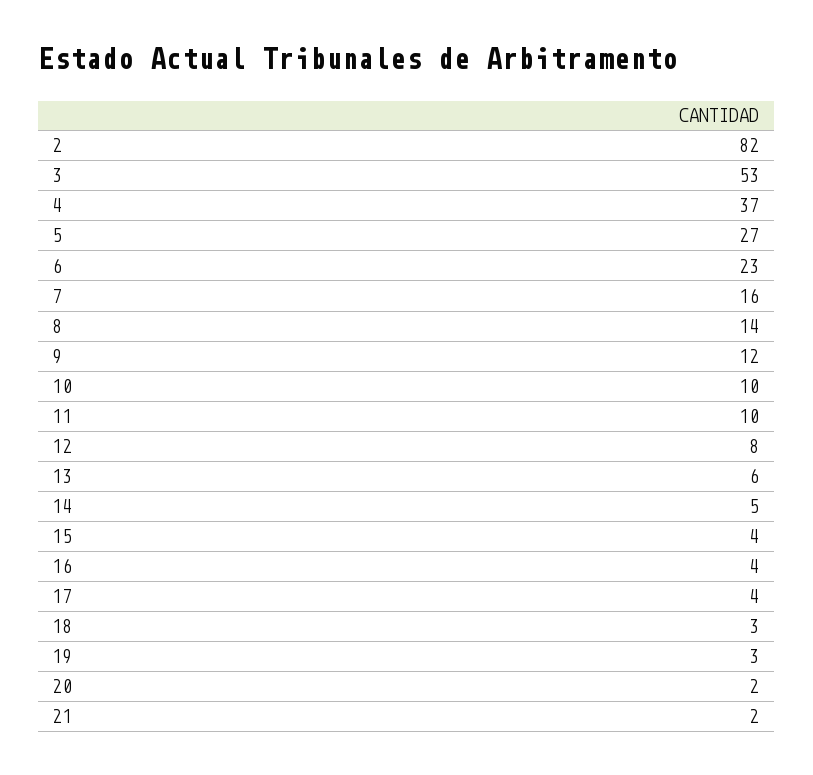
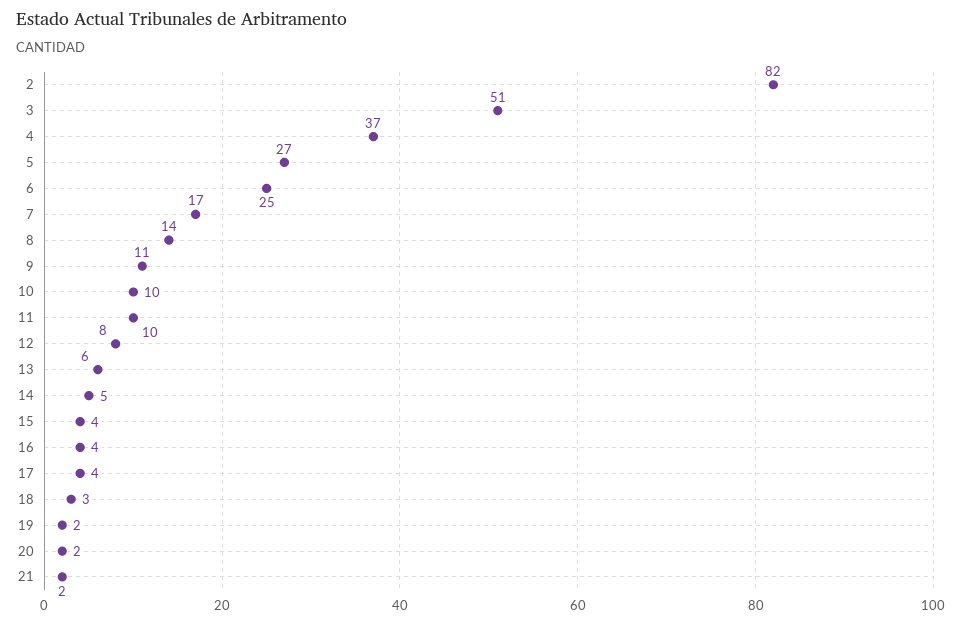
3: 53 -> 51
6: 23 -> 25
7: 16 -> 17
9: 12 -> 11
19: 3 -> 2

